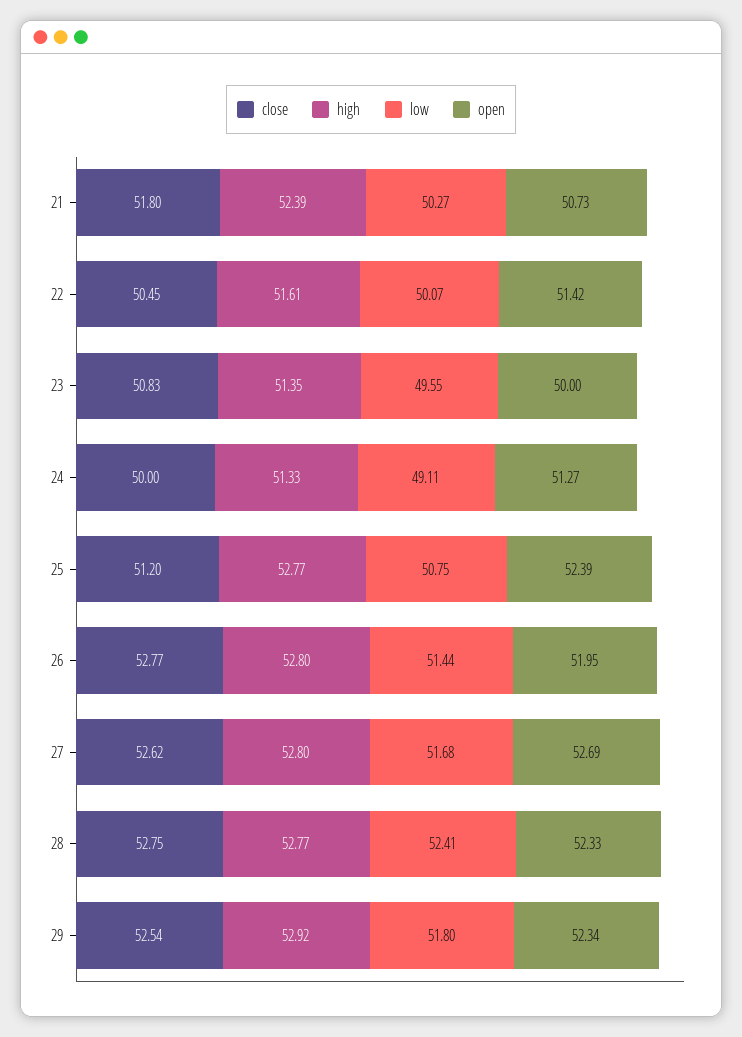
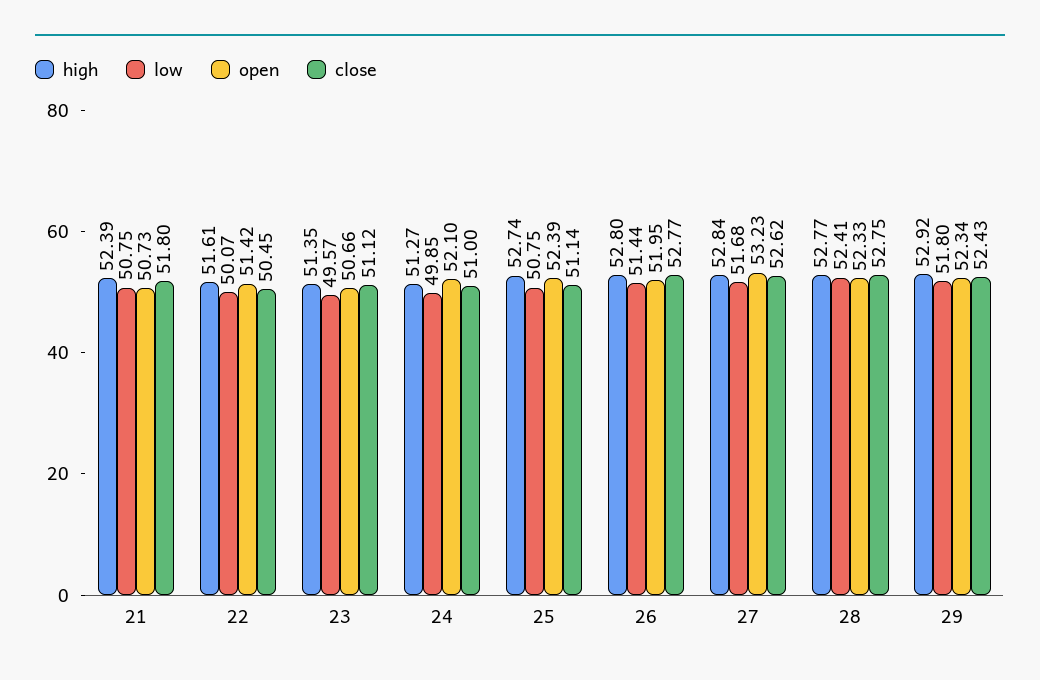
low, 21: 50.27 -> 50.75
close, 23: 50.83 -> 51.12
low, 23: 49.55 -> 49.57
open, 23: 50 -> 50.66
close, 24: 50 -> 51
high, 24: 51.33 -> 51.27
low, 24: 49.11 -> 49.85
open, 24: 51.27 -> 52.1
close, 25: 51.2 -> 51.14
high, 25: 52.77 -> 52.74
high, 27: 52.8 -> 52.84
open, 27: 52.69 -> 53.23
close, 29: 52.54 -> 52.43

